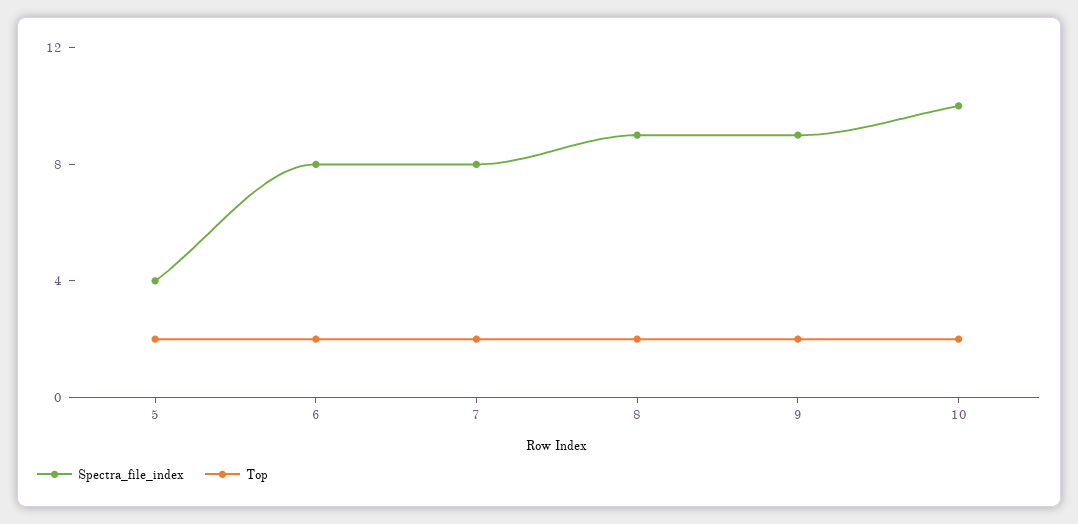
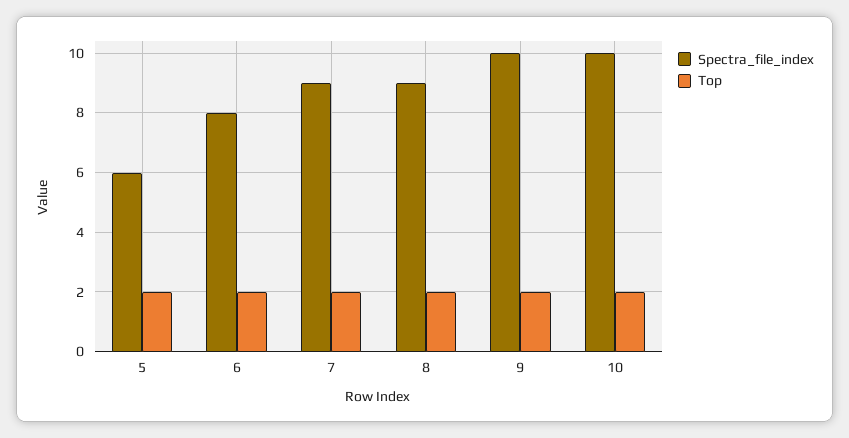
Spectra_file_index, 5: 4 -> 6
Spectra_file_index, 7: 8 -> 9
Spectra_file_index, 9: 9 -> 10

